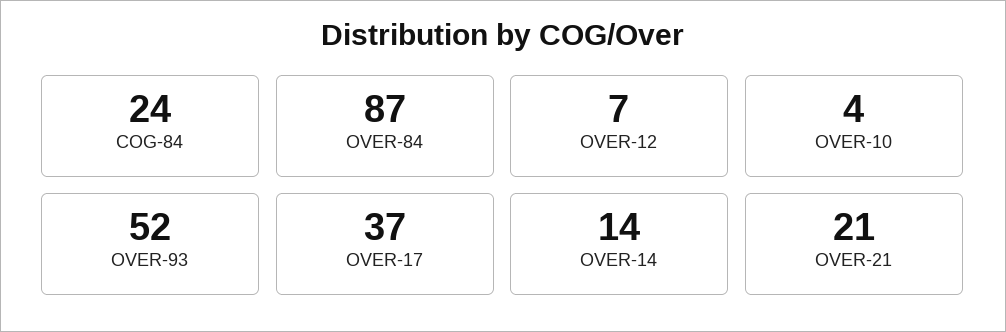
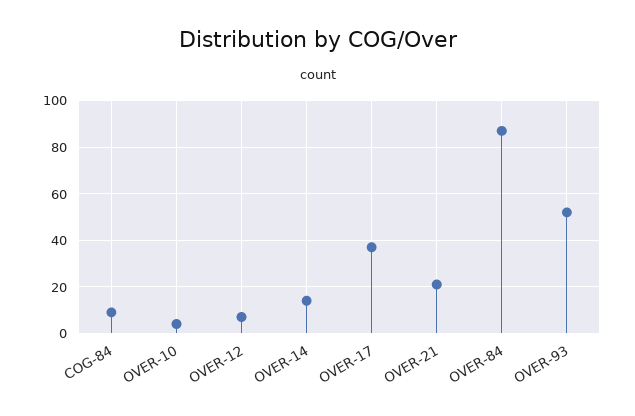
COG-84: 24 -> 10

